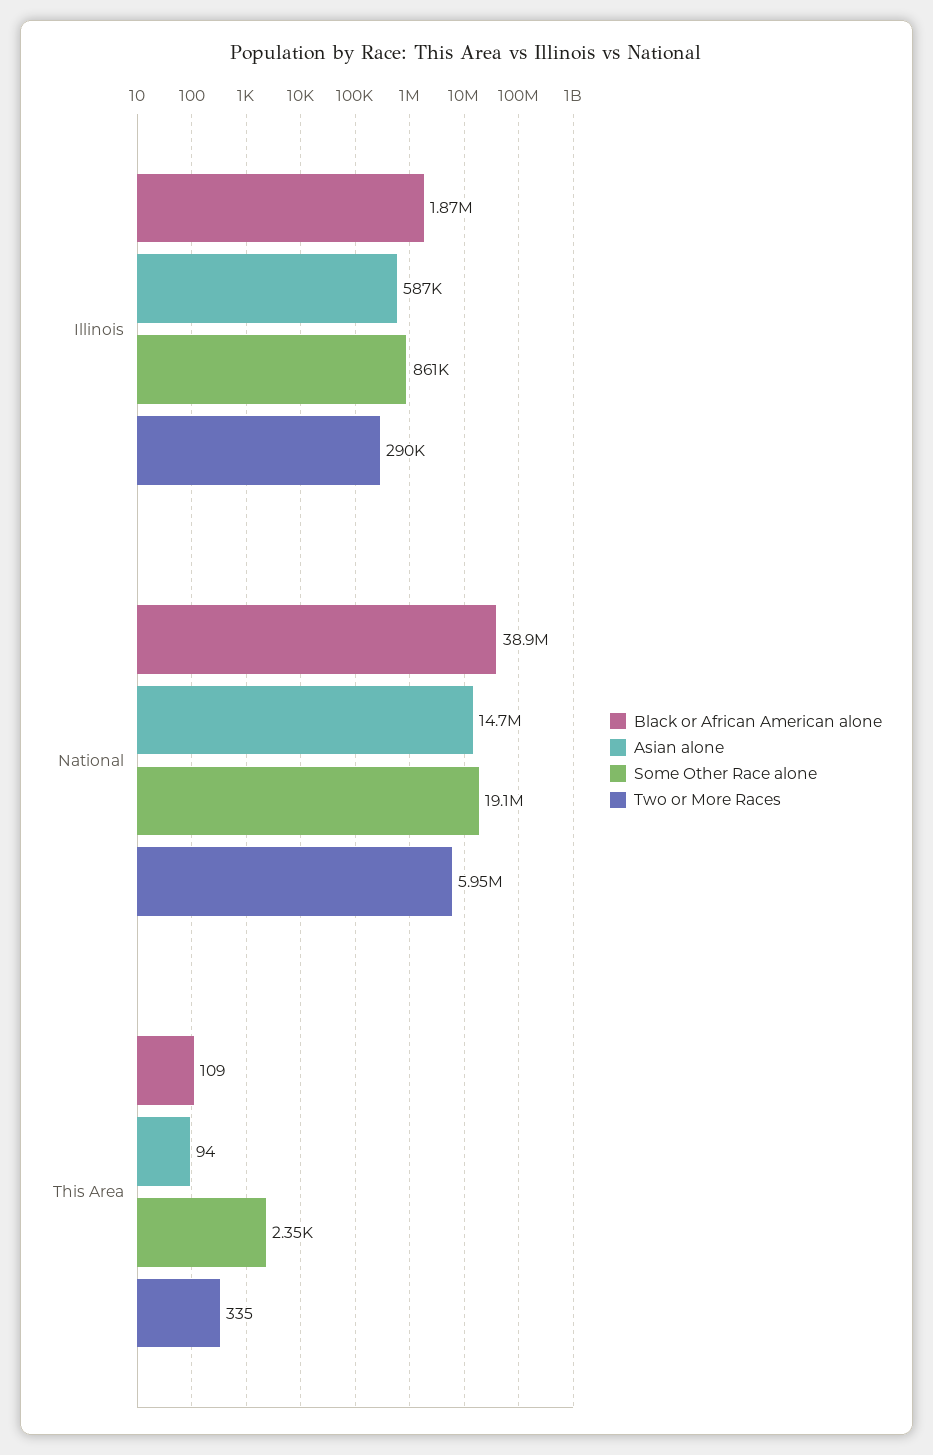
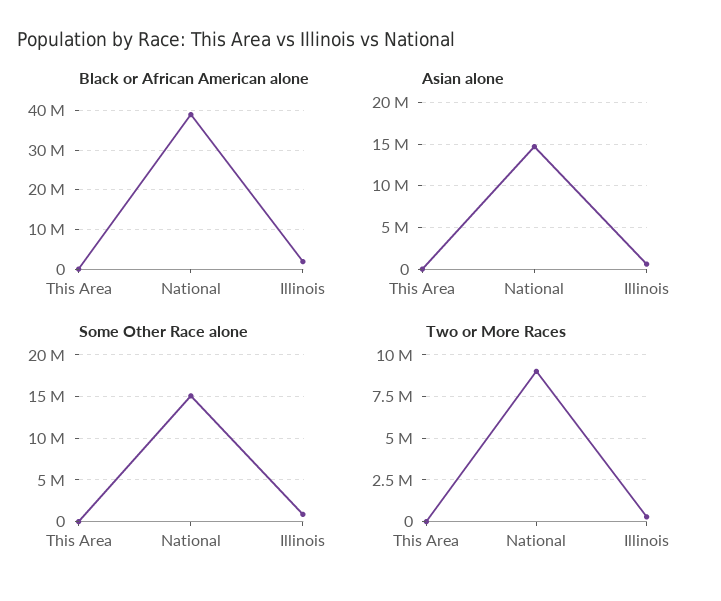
Some Other Race alone, National: 19100000 -> 15000000
Two or More Races, National: 5950000 -> 9000000

